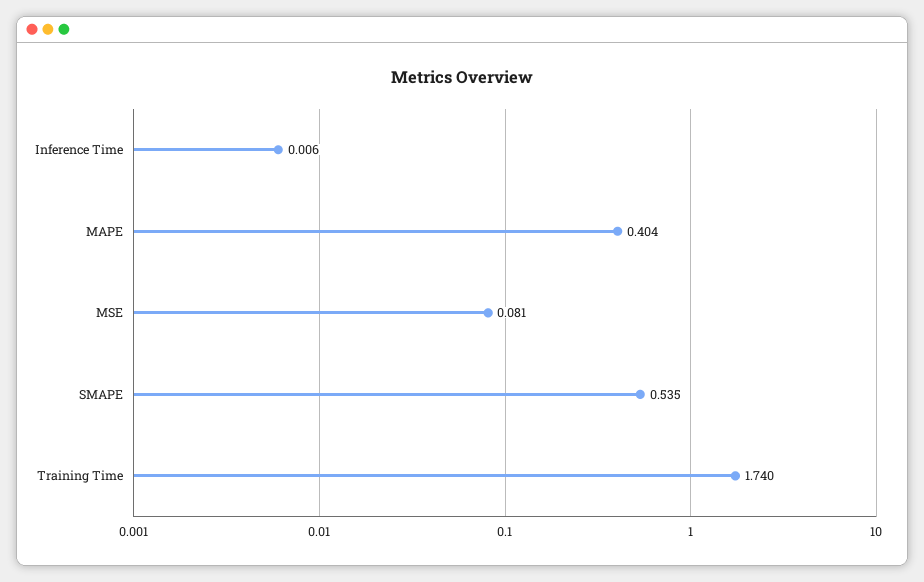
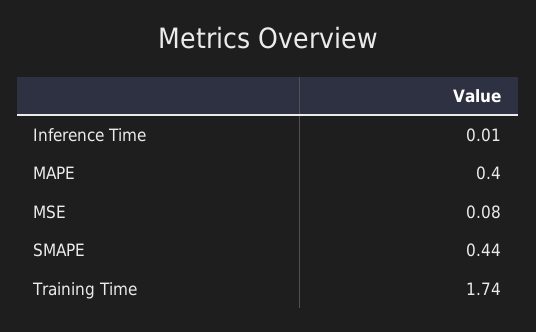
SMAPE: 0.535 -> 0.44

